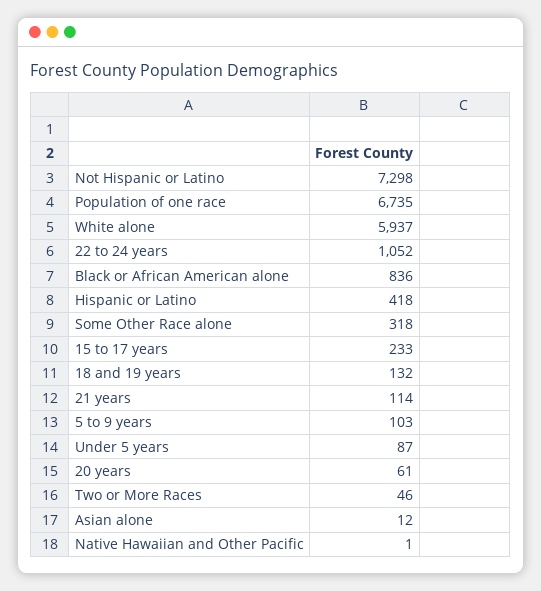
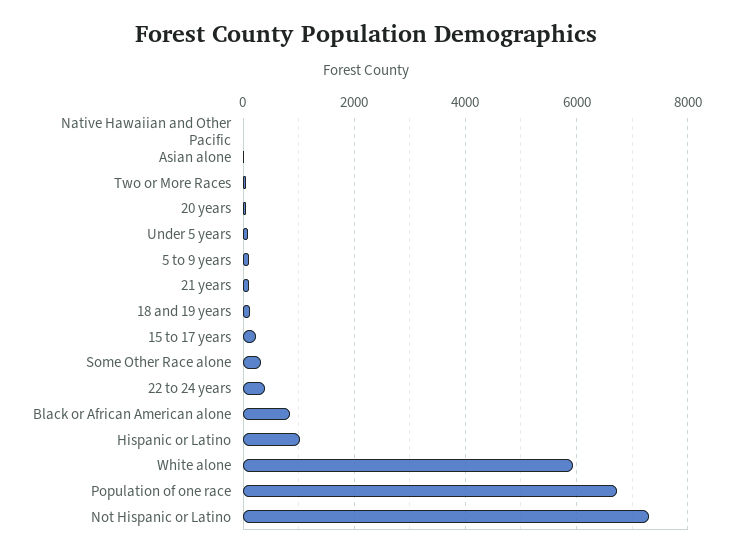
22 to 24 years: 1052 -> 400
Hispanic or Latino: 418 -> 1000

